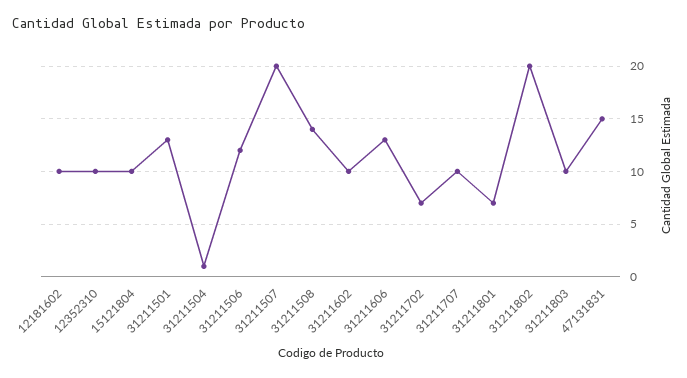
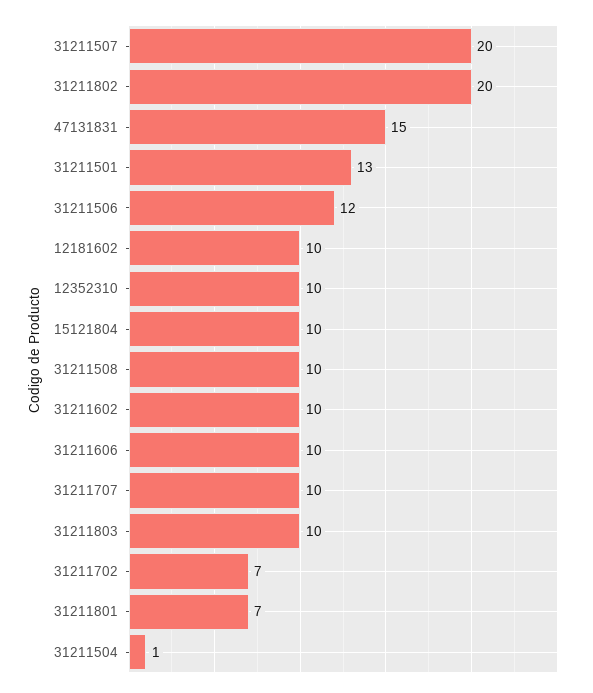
31211508: 14 -> 10
31211606: 13 -> 10

